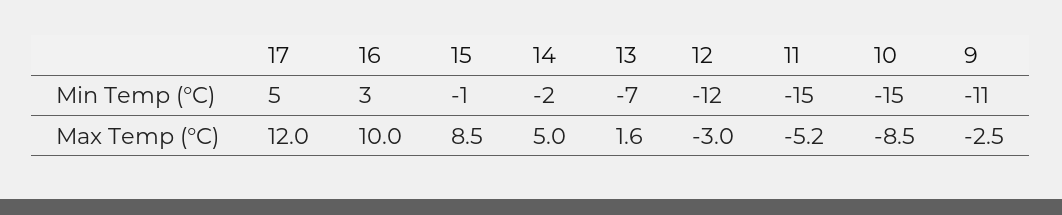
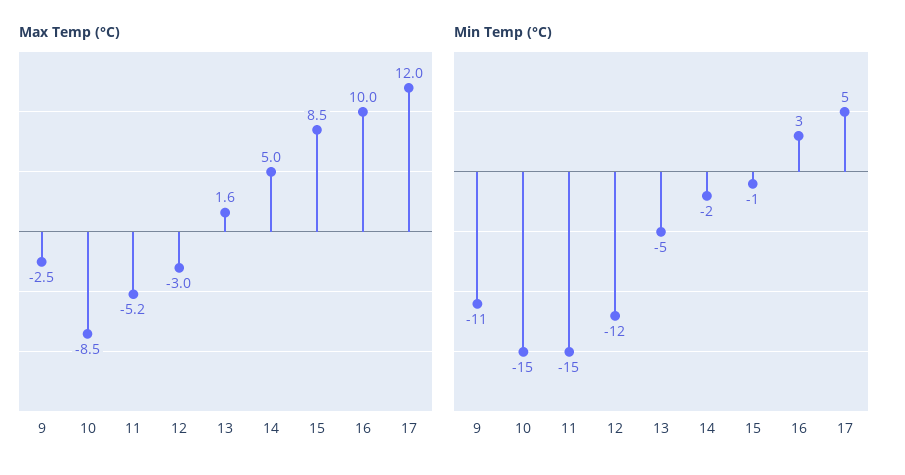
Min Temp (°C), 13: -7 -> -5

